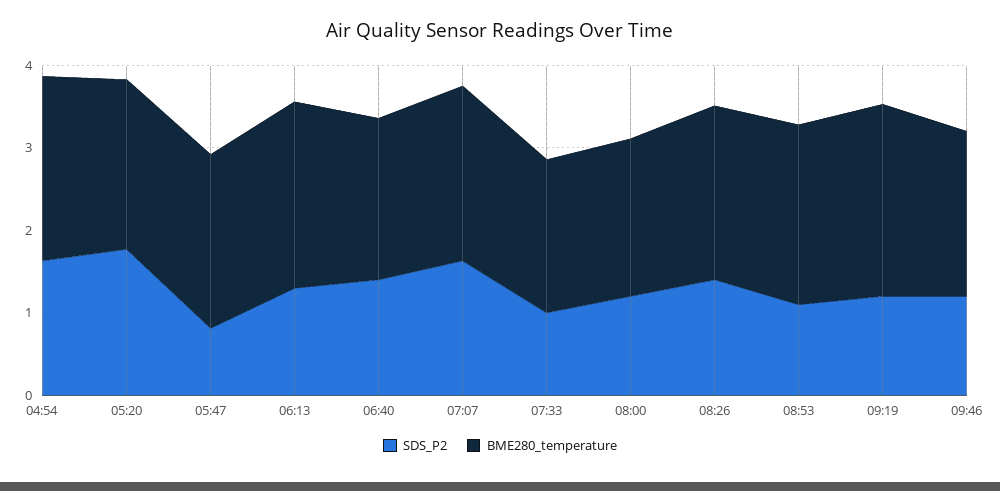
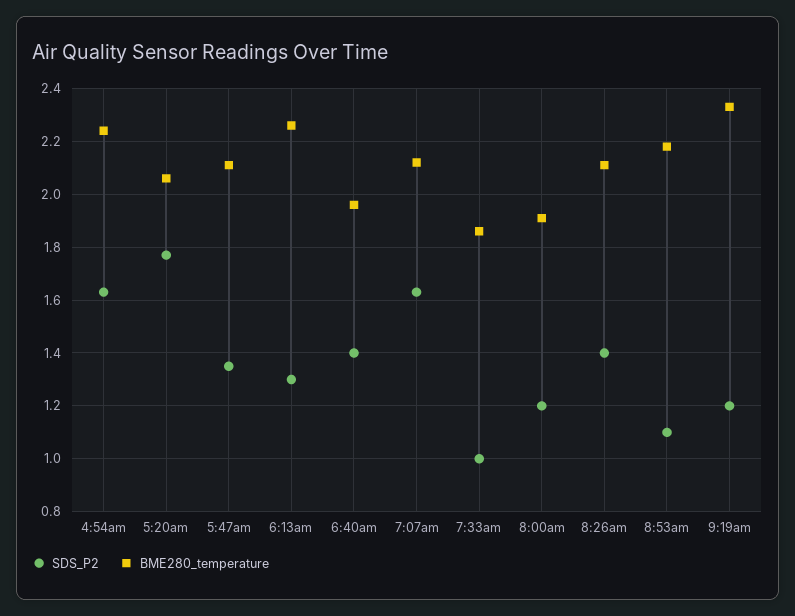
SDS_P2, 05:47: 0.8 -> 1.35
SDS_P2, 09:46: 1.2 -> none
BME280_temperature, 09:46: 2 -> none

